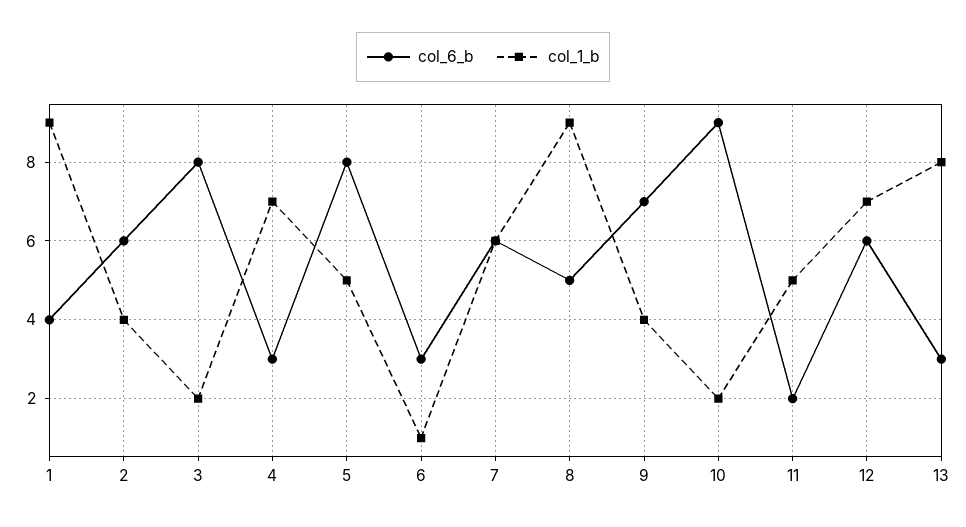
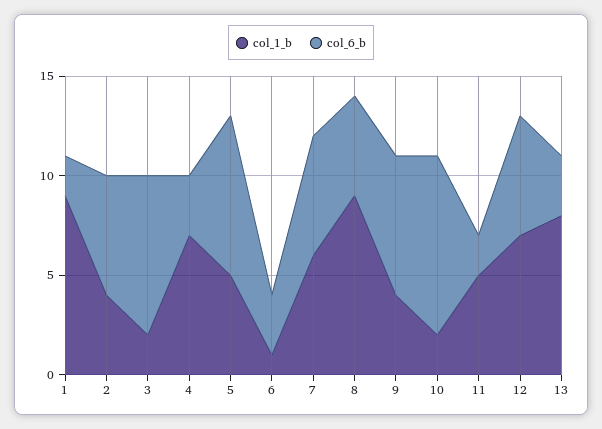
col_6_b, 1: 4 -> 2

